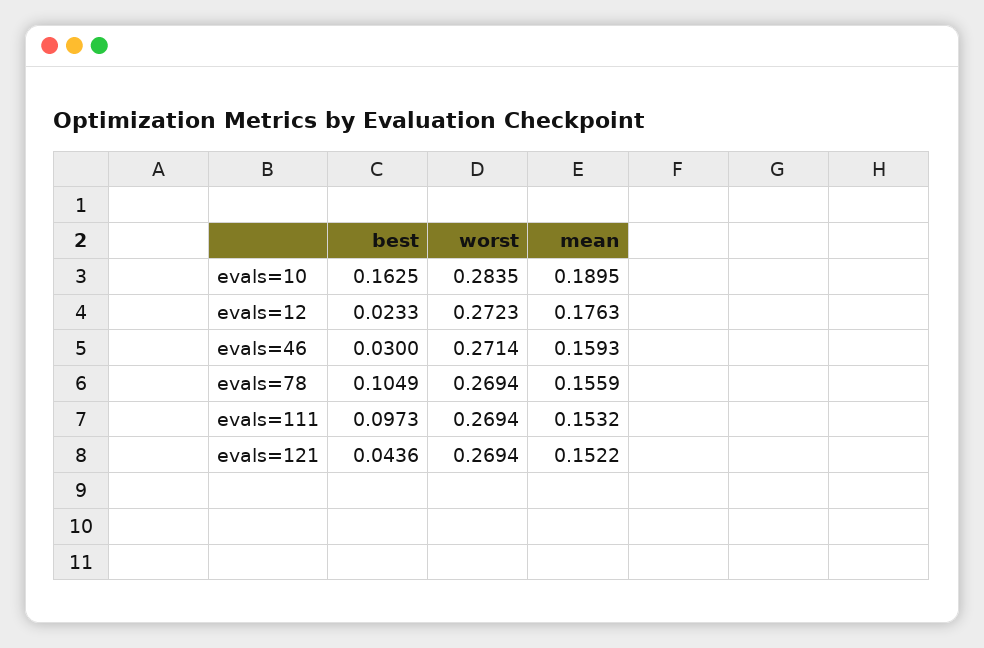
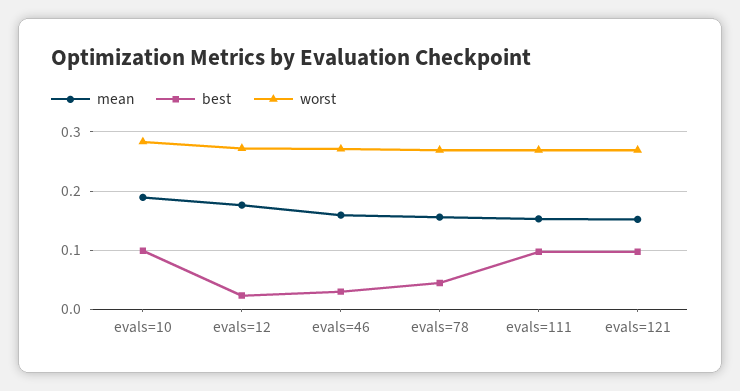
best, evals=10: 0.1625 -> 0.1
best, evals=78: 0.1049 -> 0.04
best, evals=121: 0.0436 -> 0.1

